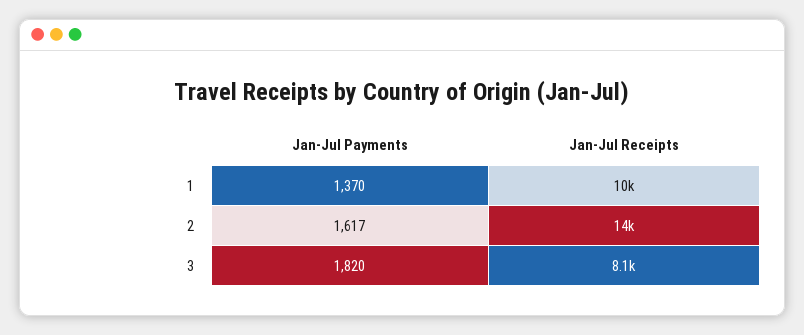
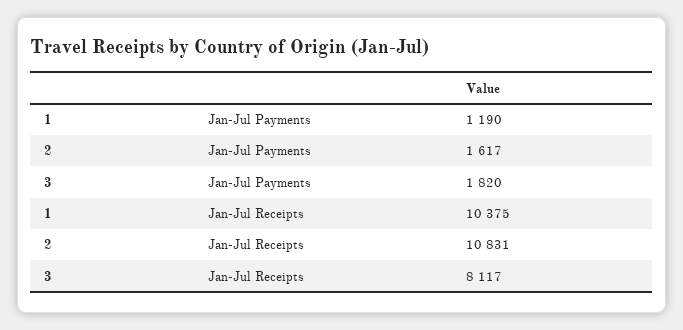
Jan-Jul Payments, 1: 1370 -> 1190
Jan-Jul Receipts, 2: 14000 -> 10831

